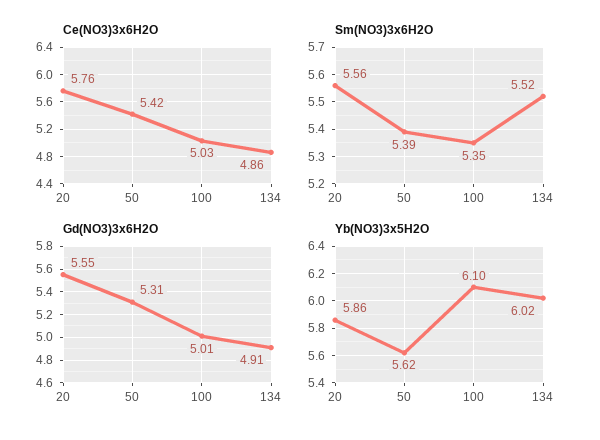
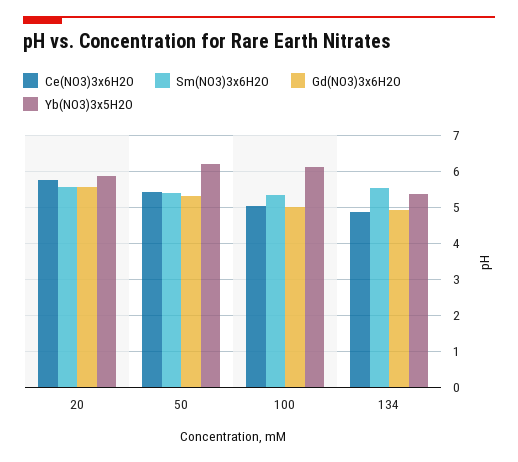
Yb(NO3)3x5H2O, 50: 5.62 -> 6.2
Yb(NO3)3x5H2O, 134: 6.02 -> 5.4

